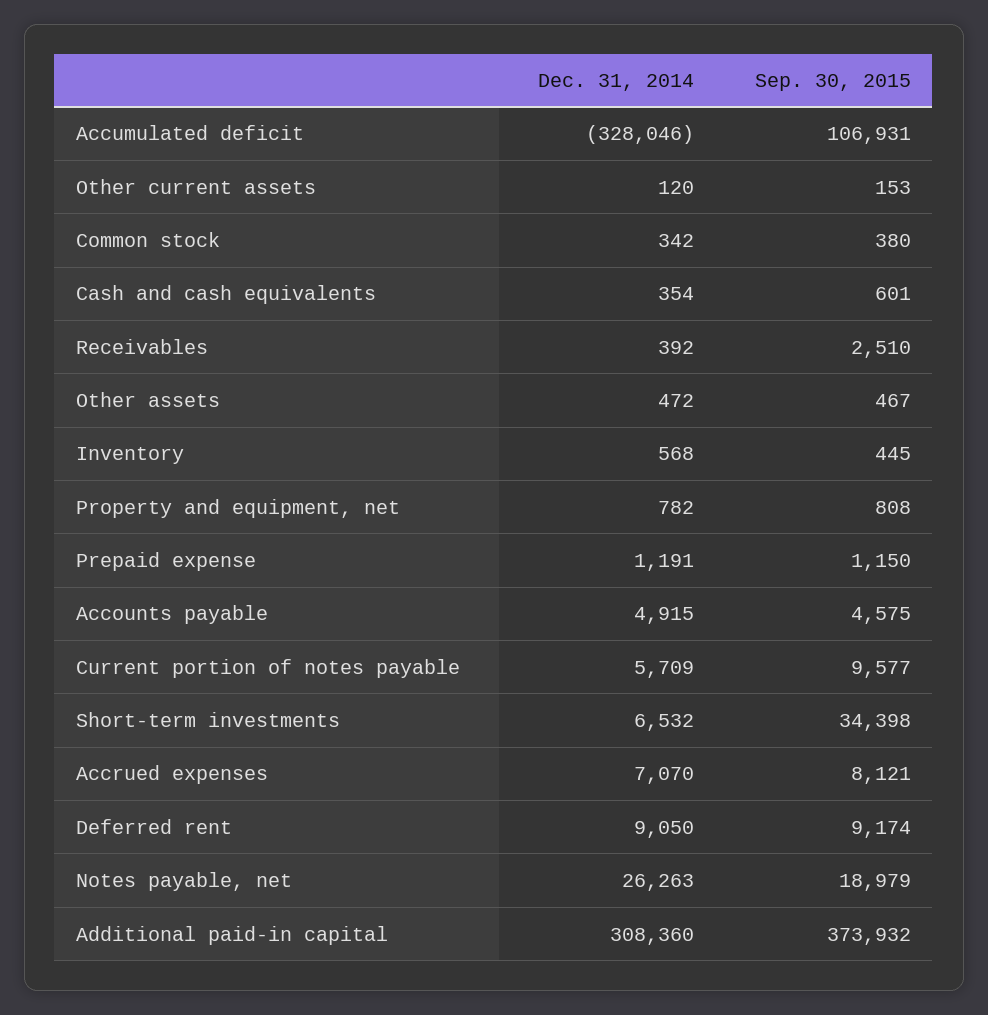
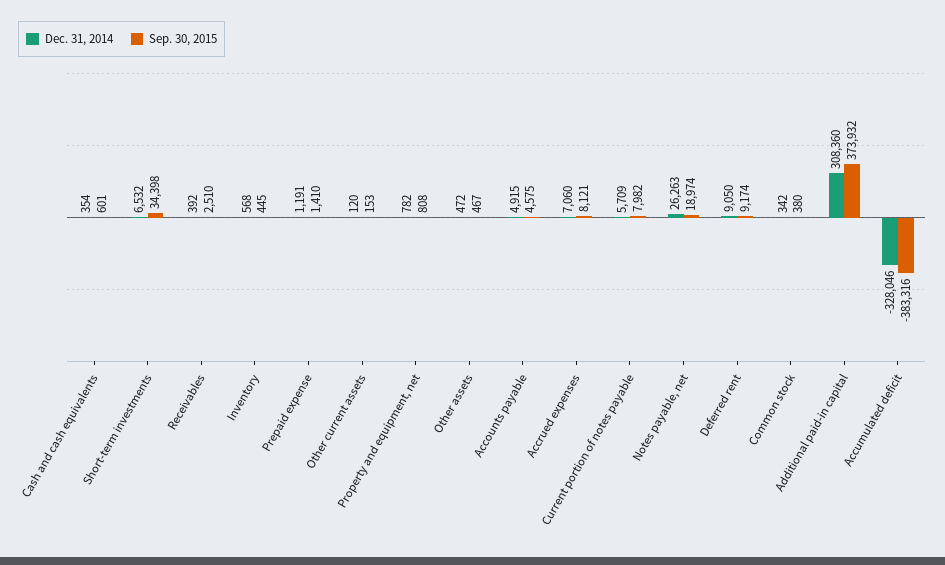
Sep. 30, 2015, Accumulated deficit: 106931 -> -383316
Sep. 30, 2015, Prepaid expense: 1150 -> 1410
Sep. 30, 2015, Current portion of notes payable: 9577 -> 7982
Dec. 31, 2014, Accrued expenses: 7070 -> 7060
Sep. 30, 2015, Notes payable, net: 18979 -> 18974

